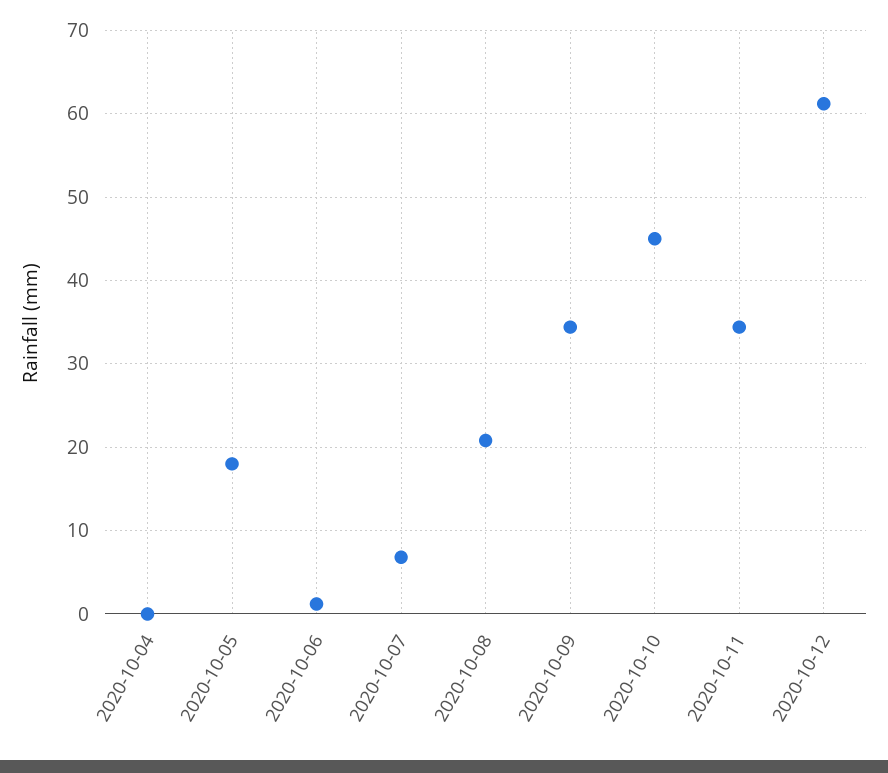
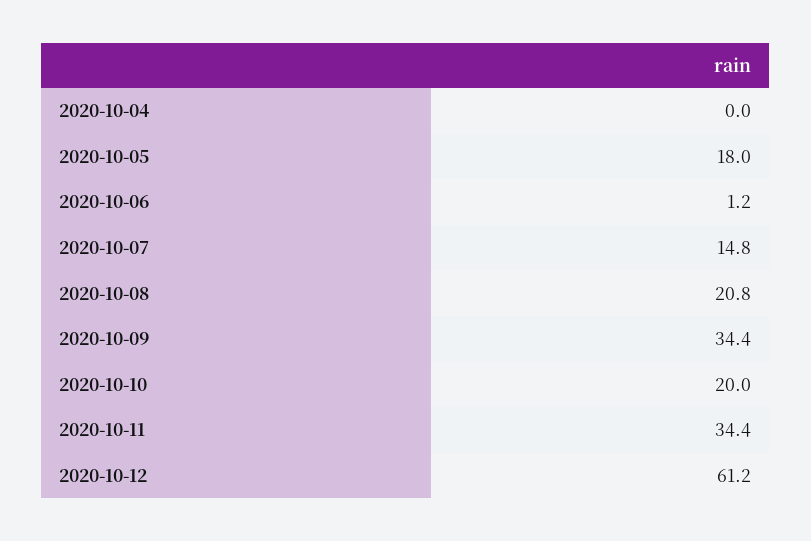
2020-10-07: 7 -> 14.8
2020-10-10: 45 -> 20

